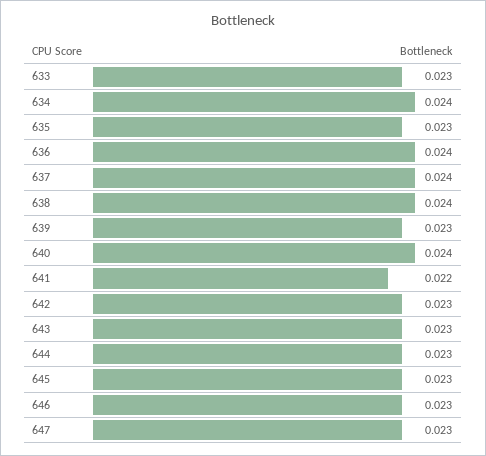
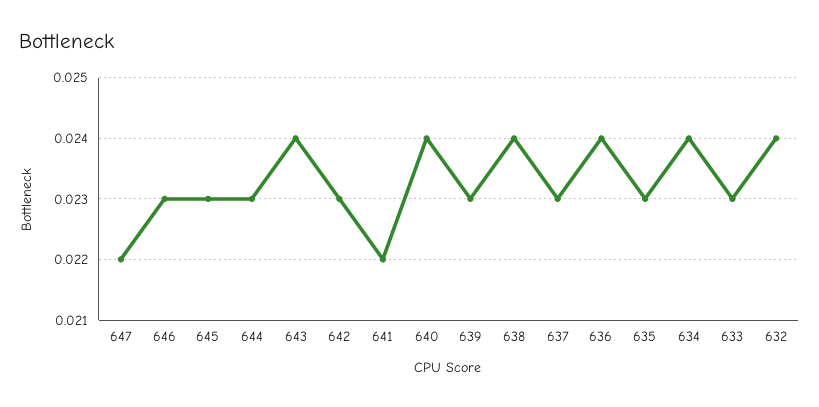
637: 0.024 -> 0.023
643: 0.023 -> 0.024
647: 0.023 -> 0.022
632: none -> 0.024

